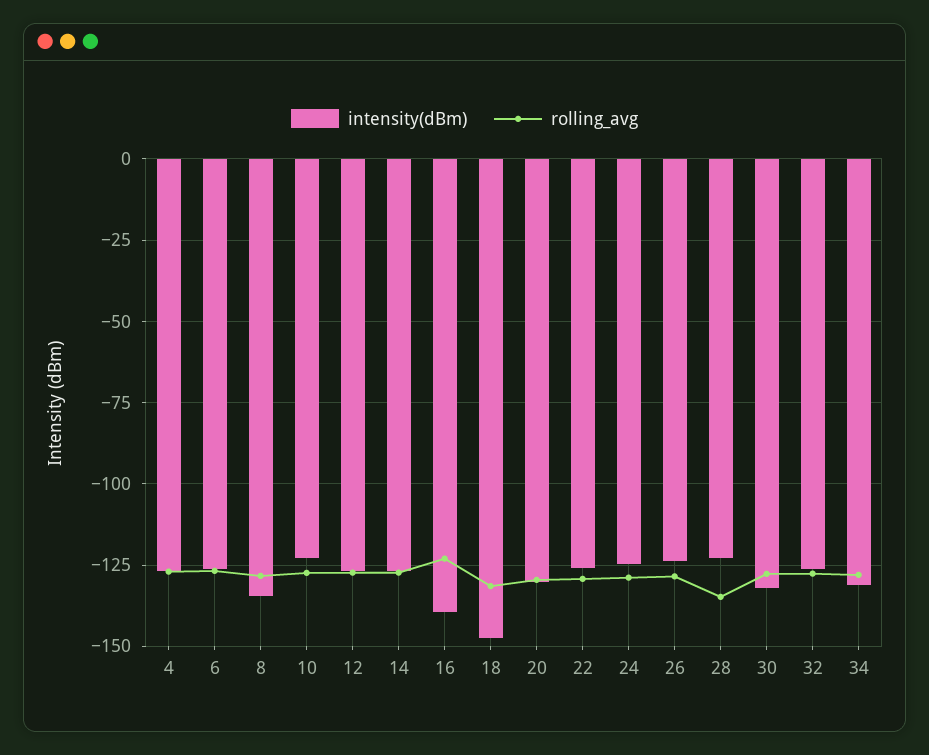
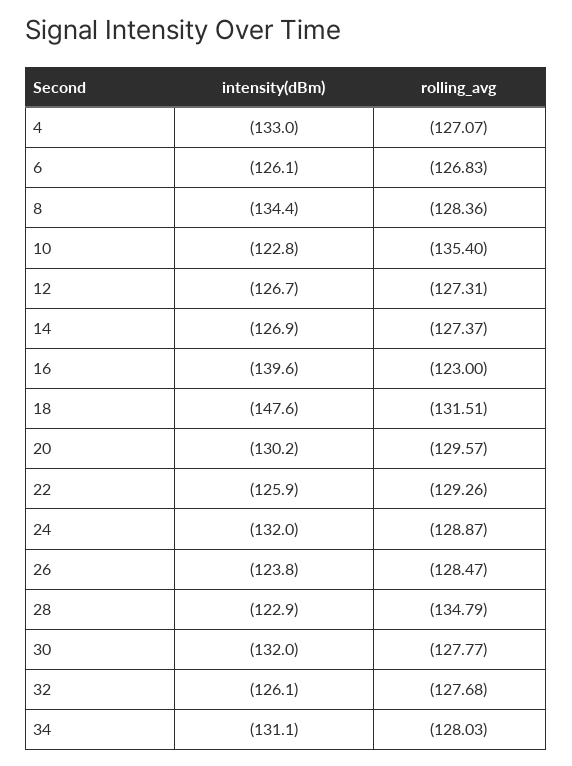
intensity(dBm), 4: -127.5 -> -133
rolling_avg, 10: -127.5 -> -135.4
intensity(dBm), 24: -125 -> -132

